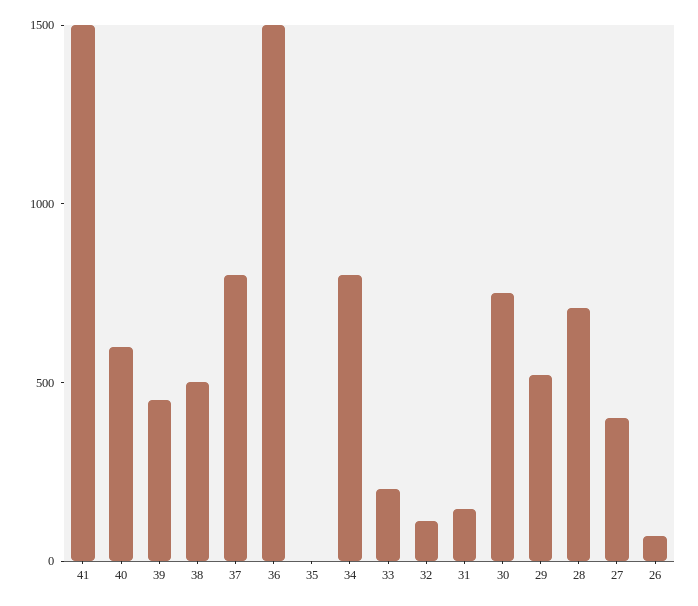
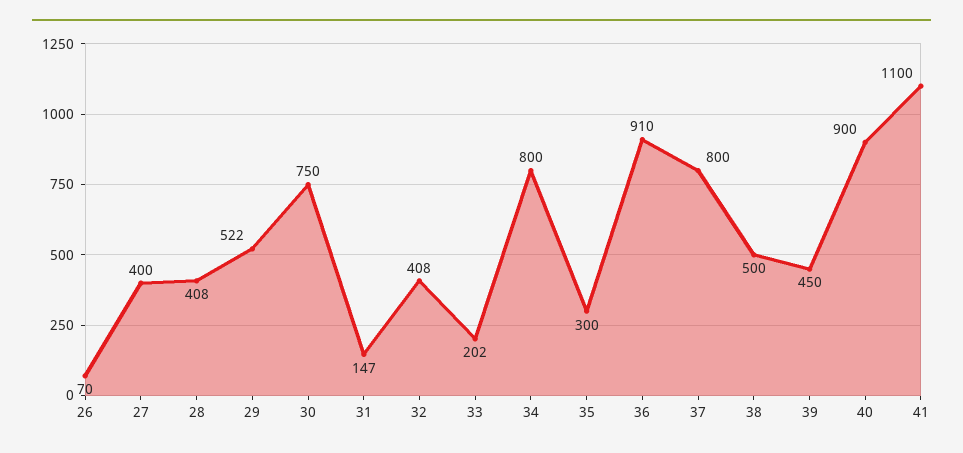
41: 1500 -> 1100
40: 600 -> 900
36: 1500 -> 910
35: 0 -> 300
32: 100 -> 408
28: 700 -> 408

